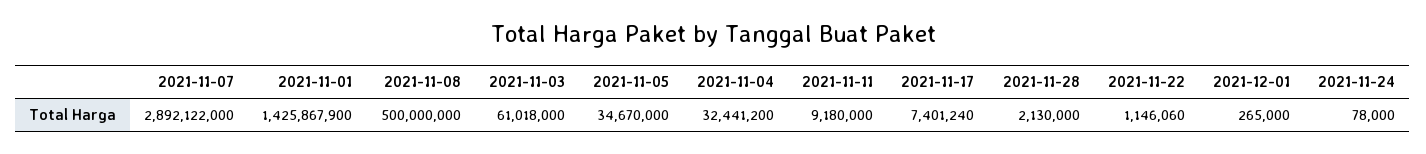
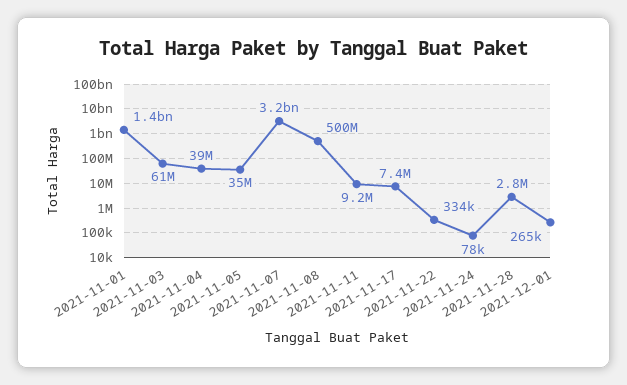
2021-11-07: 2892122000 -> 3200000000
2021-11-04: 32441200 -> 39000000
2021-11-28: 2130000 -> 2800000
2021-11-22: 1146060 -> 334000

